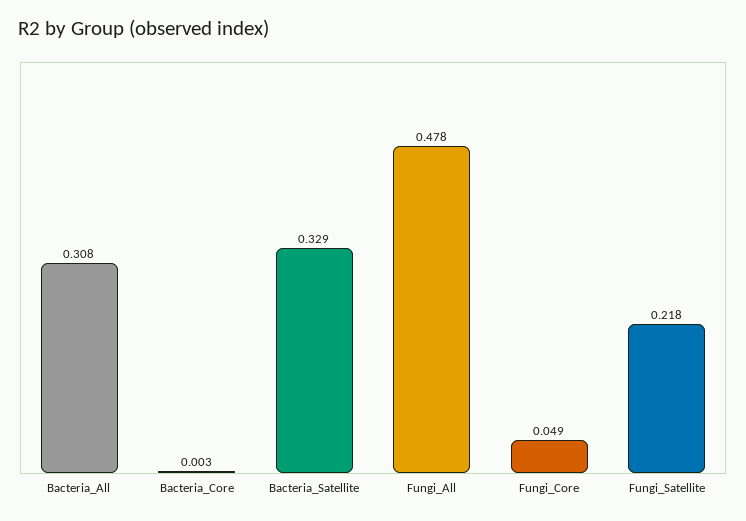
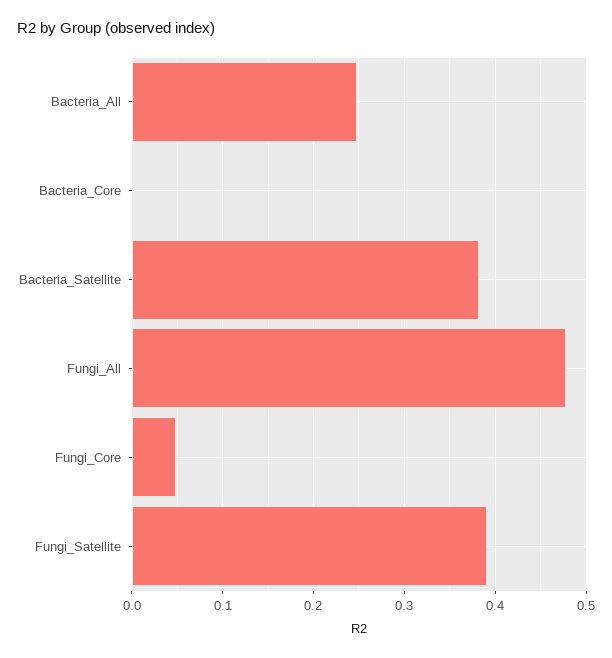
Bacteria_All: 0.308 -> 0.25
Bacteria_Satellite: 0.329 -> 0.38
Fungi_Satellite: 0.218 -> 0.39

